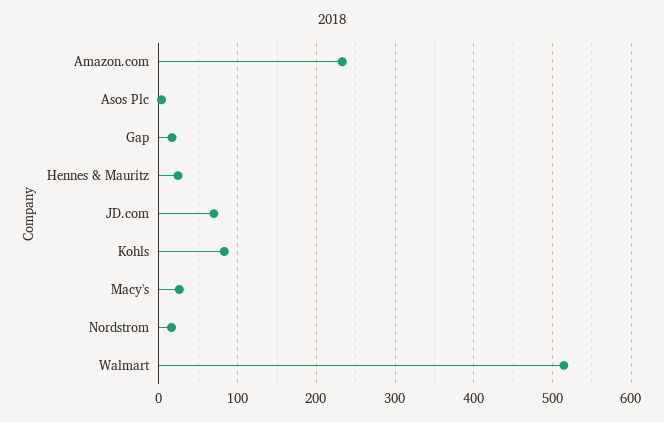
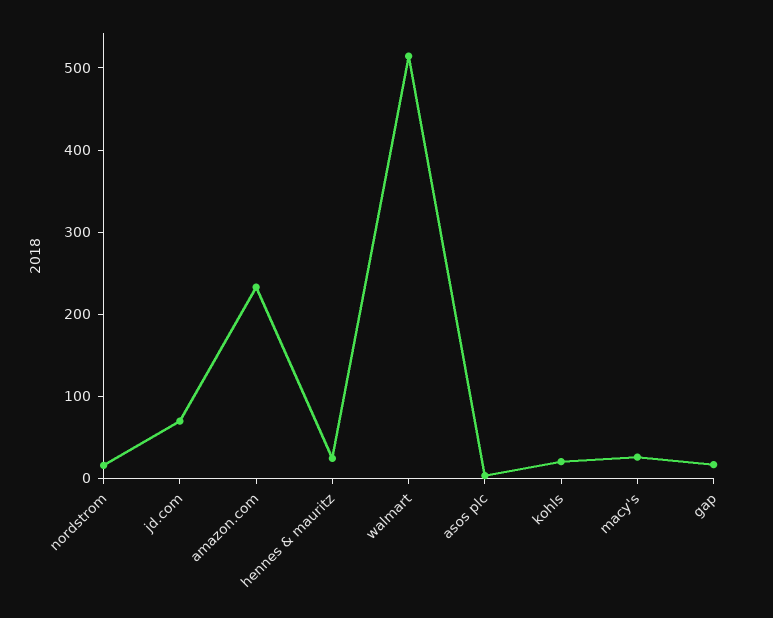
Kohls: 80 -> 20

